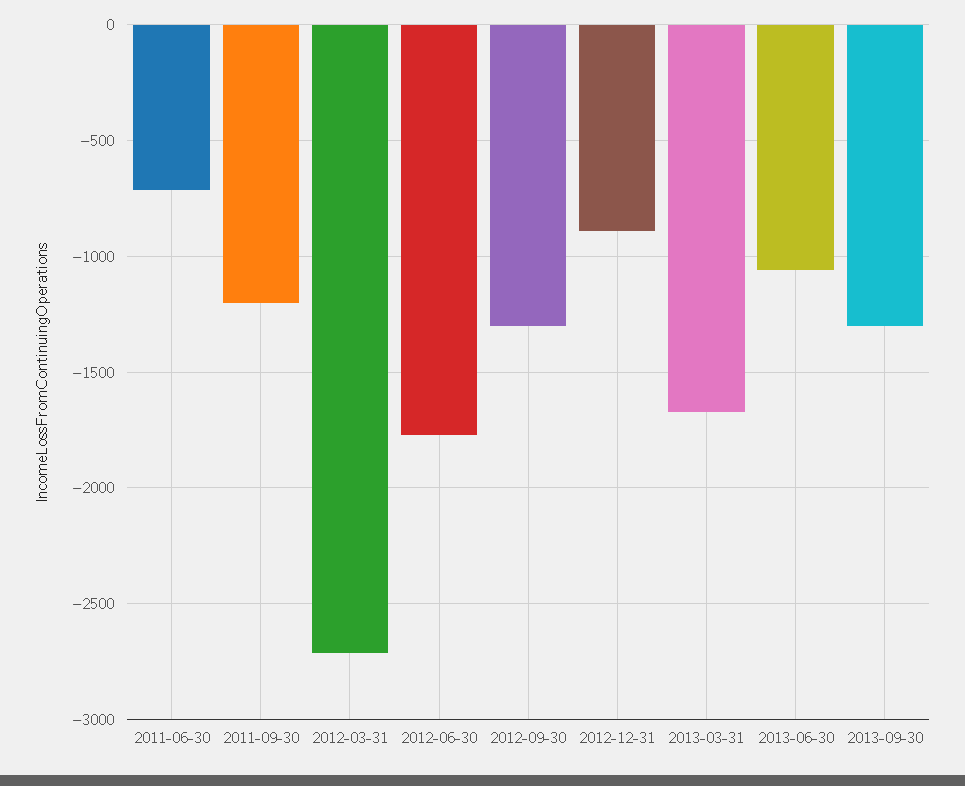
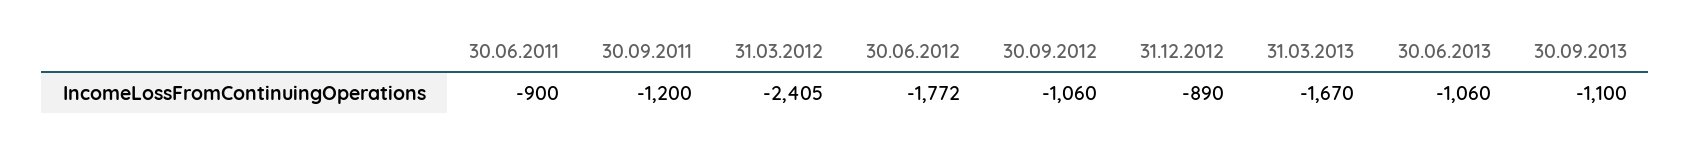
2011-06-30: -700 -> -900
2012-03-31: -2700 -> -2405
2012-09-30: -1300 -> -1060
2013-09-30: -1300 -> -1100

